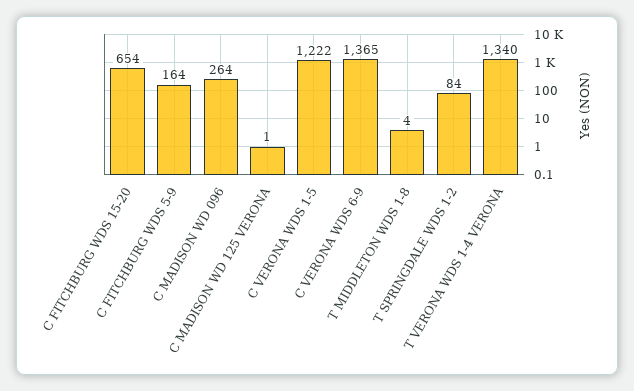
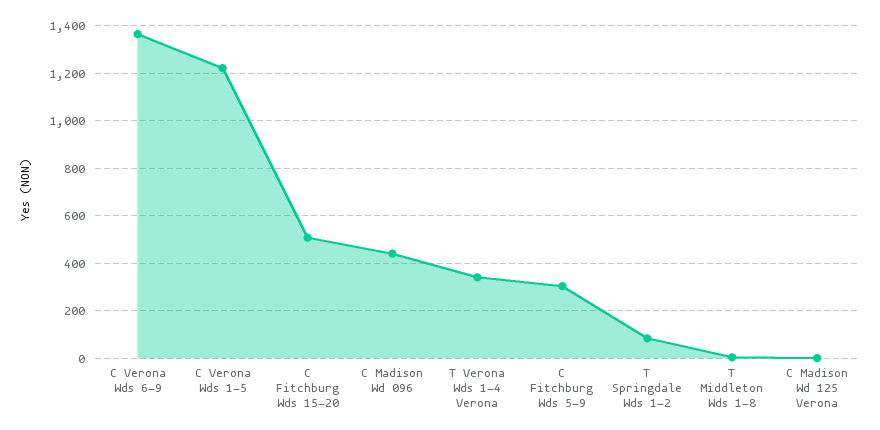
C FITCHBURG WDS 15-20: 654 -> 500
C FITCHBURG WDS 5-9: 164 -> 300
C MADISON WD 096: 264 -> 450
T VERONA WDS 1-4 VERONA: 1340 -> 350

